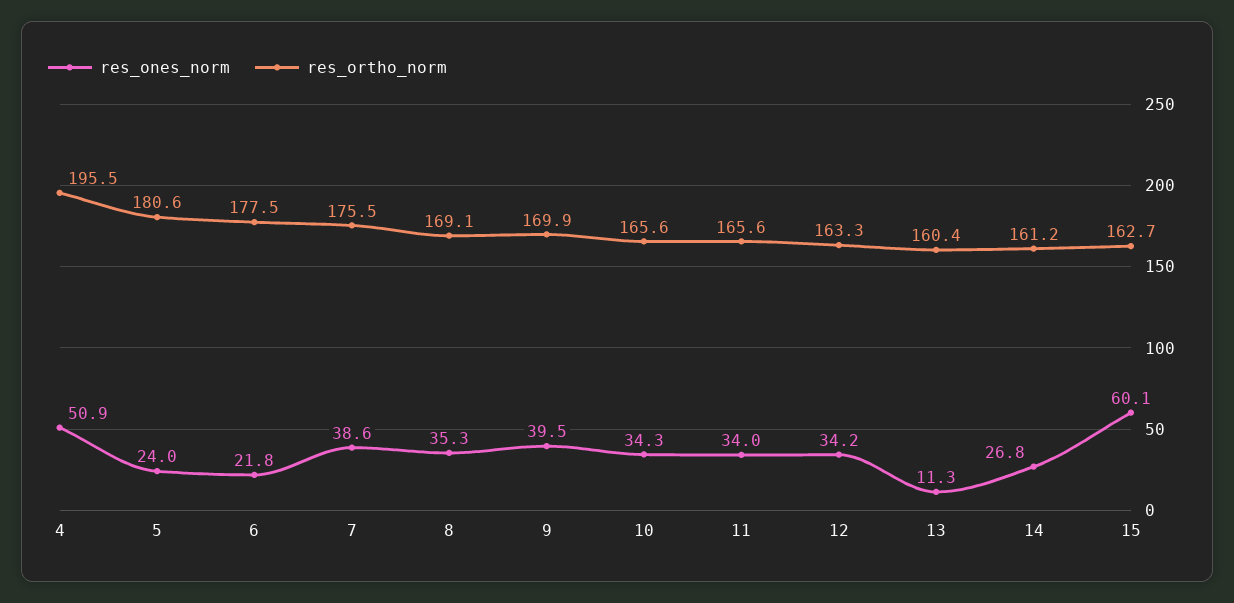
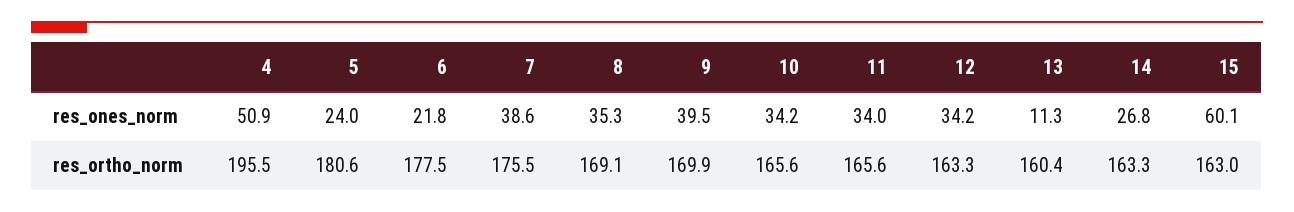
res_ones_norm, 10: 34.3 -> 34.2
res_ortho_norm, 14: 161.2 -> 163.3
res_ortho_norm, 15: 162.7 -> 163

